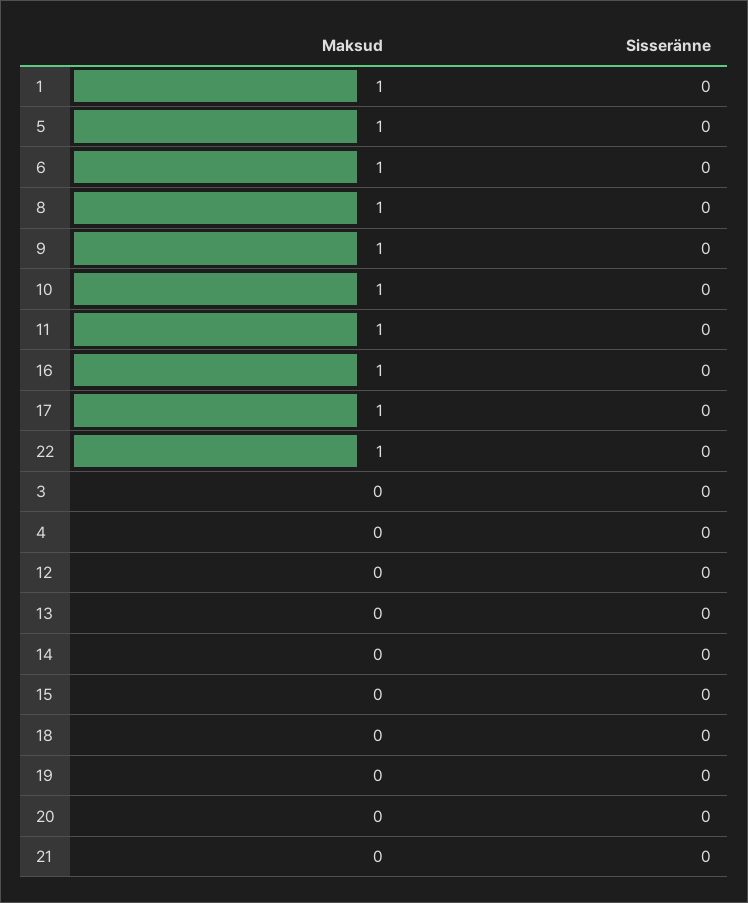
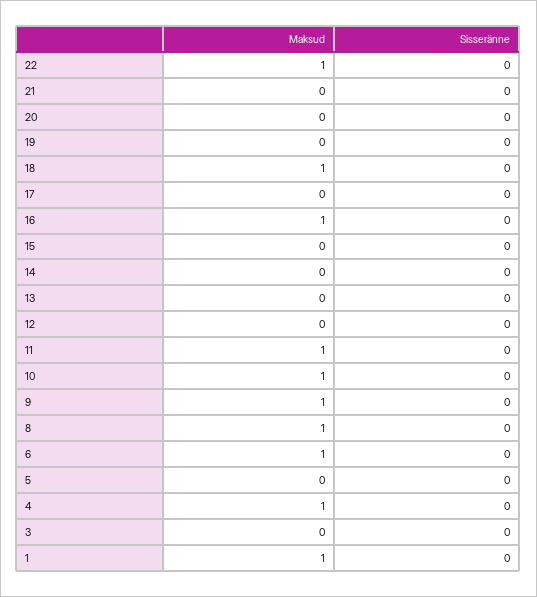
Maksud, 5: 1 -> 0
Maksud, 17: 1 -> 0
Maksud, 4: 0 -> 1
Maksud, 18: 0 -> 1

